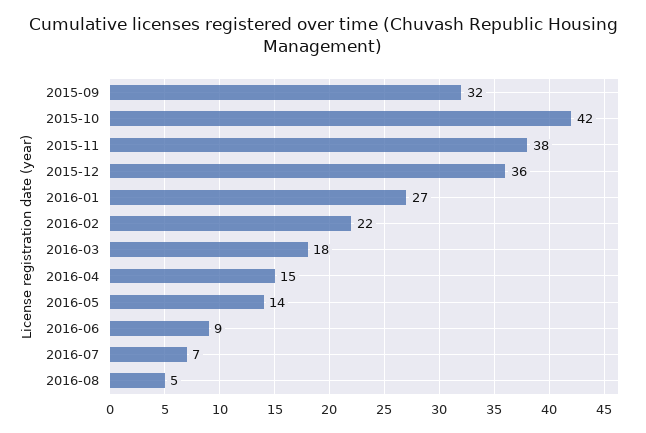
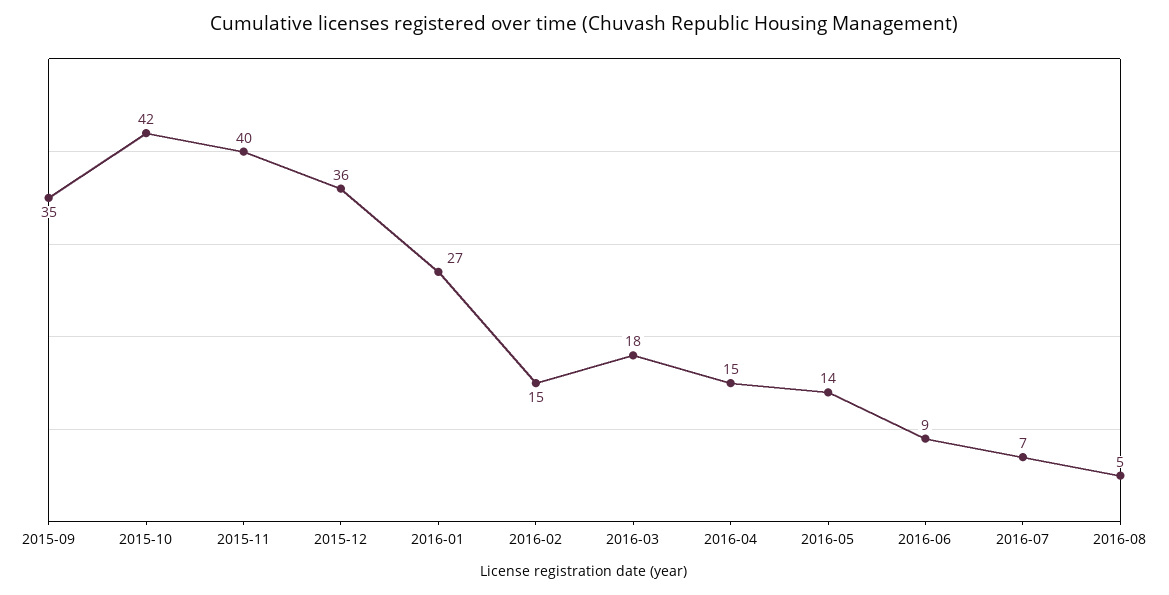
2015-09: 32 -> 35
2015-11: 38 -> 40
2016-02: 22 -> 15

